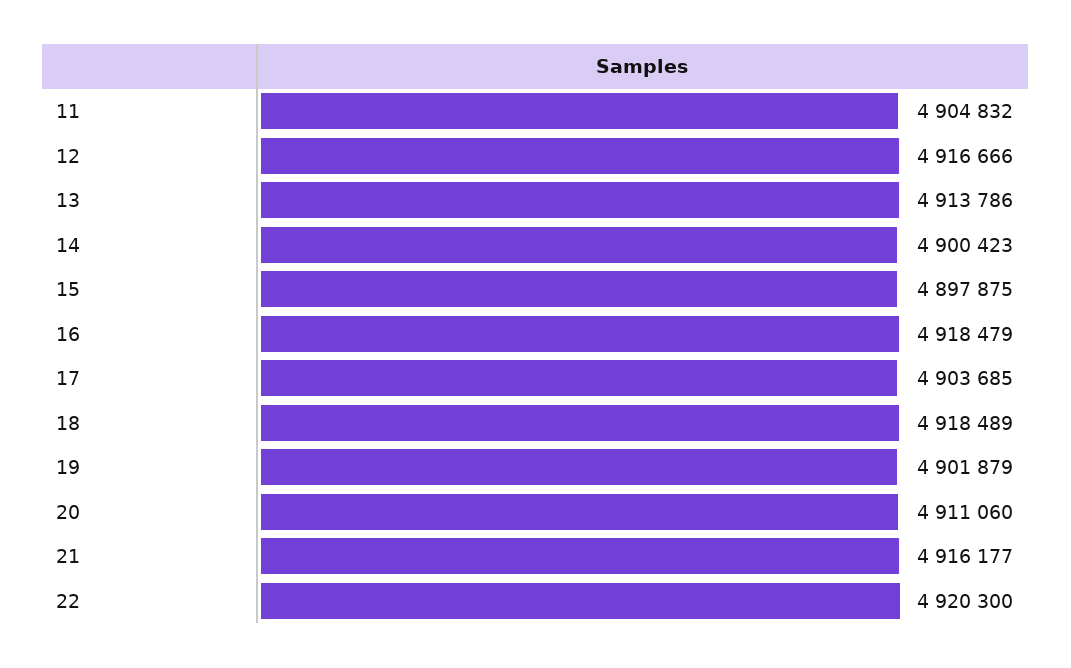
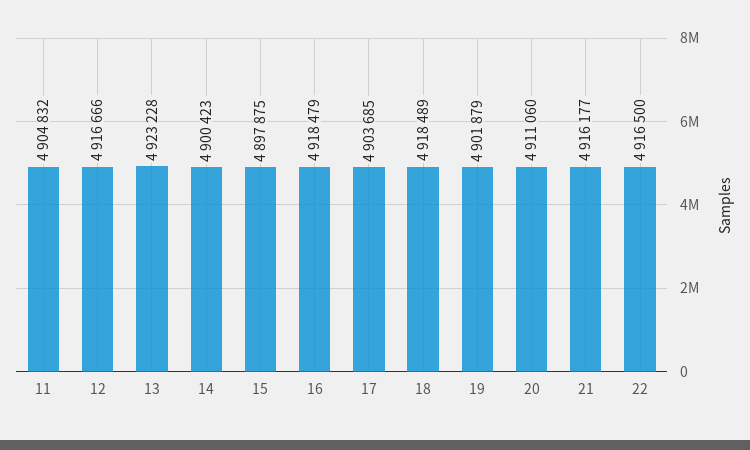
13: 4913786 -> 4923228
22: 4920300 -> 4916500

